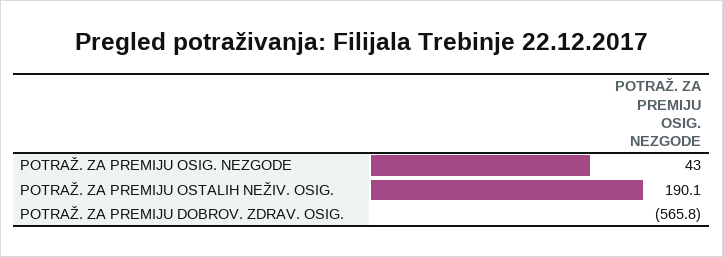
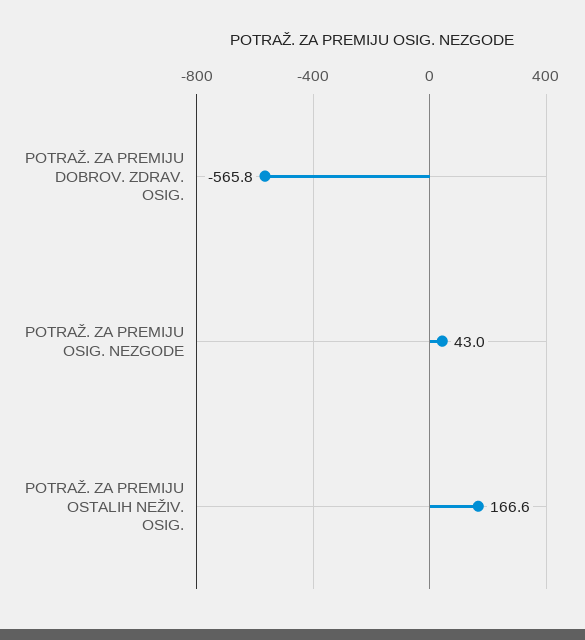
POTRAŽ. ZA PREMIJU OSTALIH NEŽIV. OSIG.: 190.1 -> 166.6

